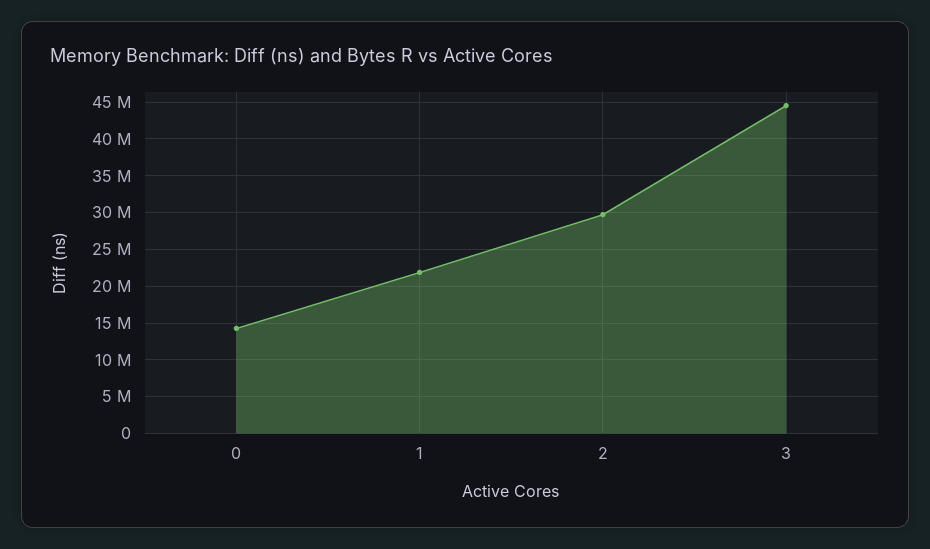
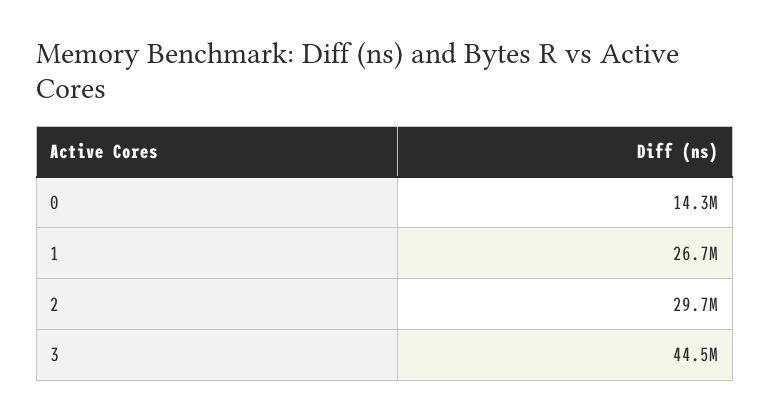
1: 22000000 -> 26700000

